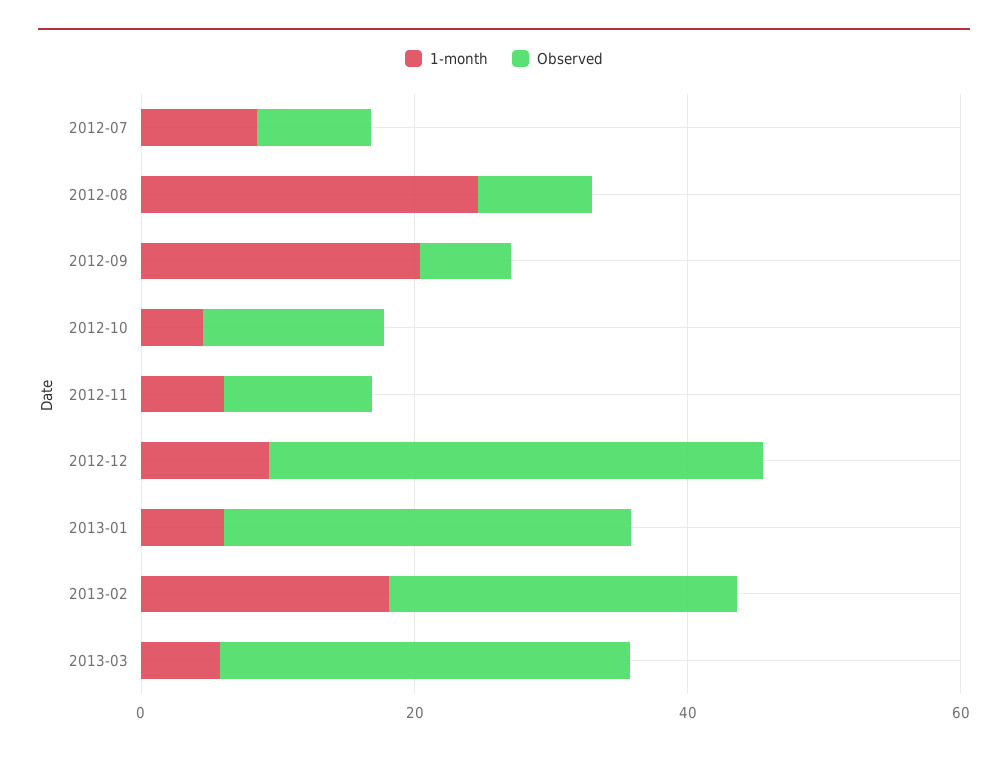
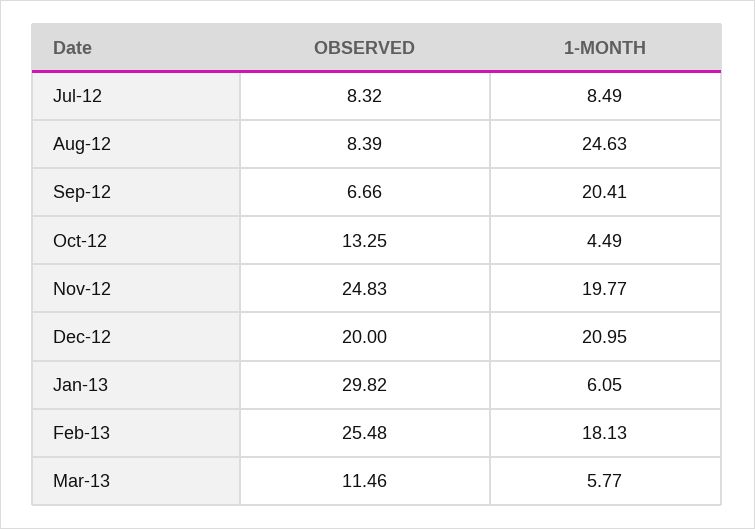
1-month, 2012-11: 5 -> 19.77
Observed, 2012-11: 10 -> 24.83
1-month, 2012-12: 10 -> 20.95
Observed, 2012-12: 35 -> 20
Observed, 2013-03: 30 -> 11.46

